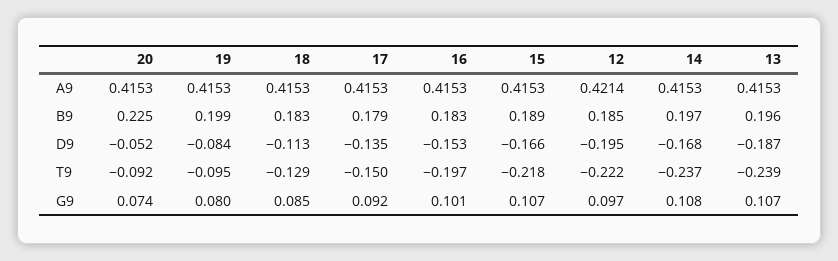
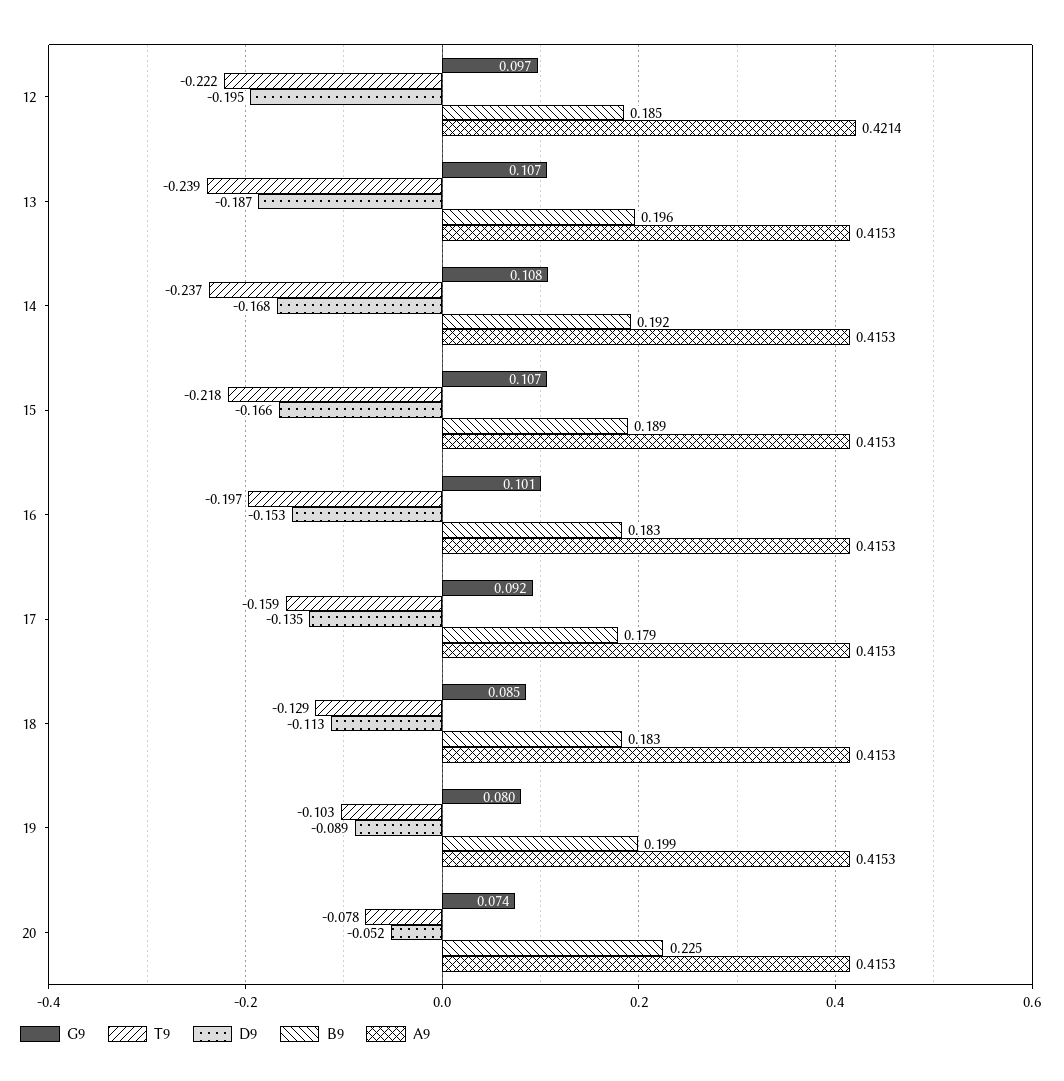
B9, 14: 0.197 -> 0.192
D9, 19: -0.084 -> -0.089
T9, 20: -0.092 -> -0.078
T9, 19: -0.095 -> -0.103
T9, 17: -0.15 -> -0.159

